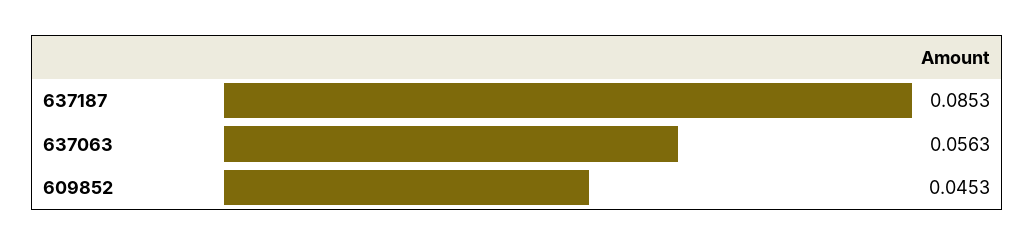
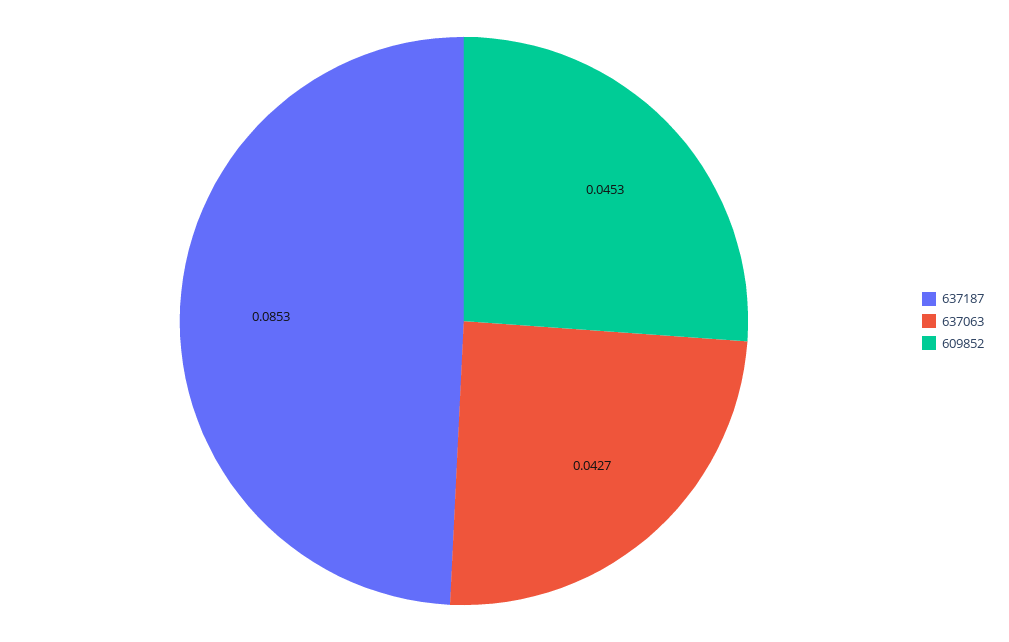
637063: 0.0563 -> 0.0427

